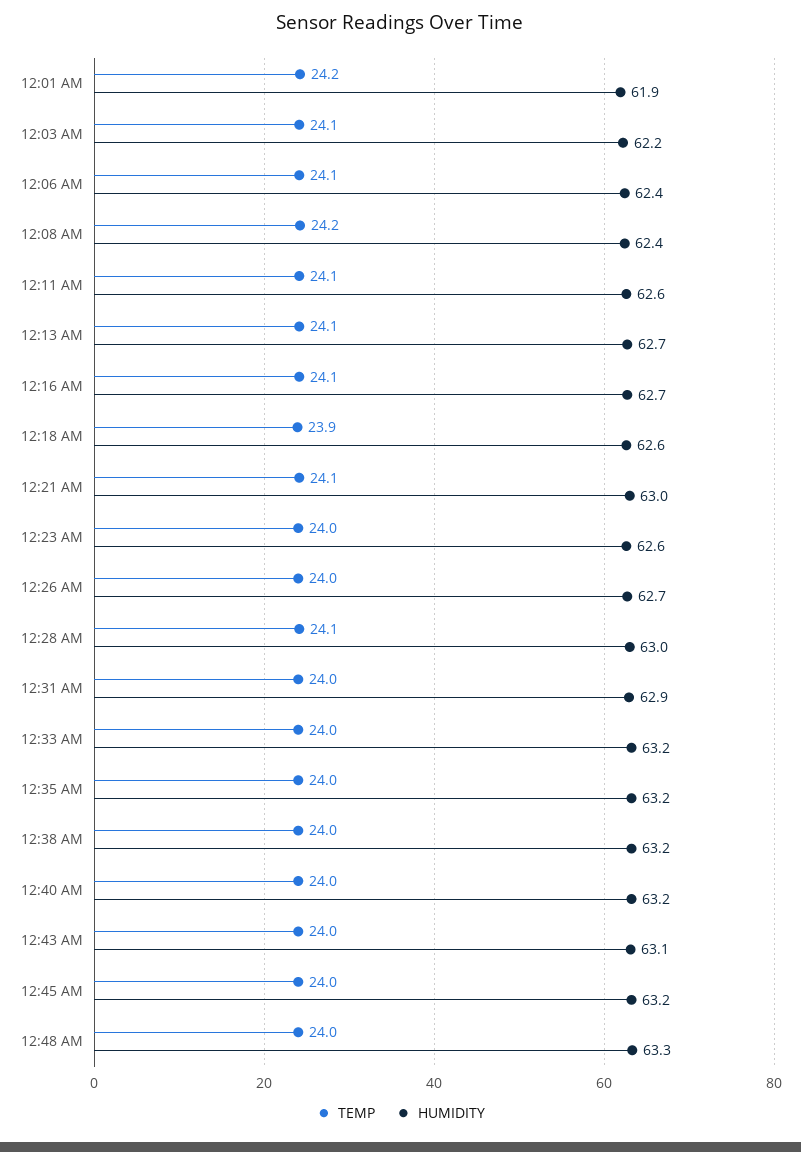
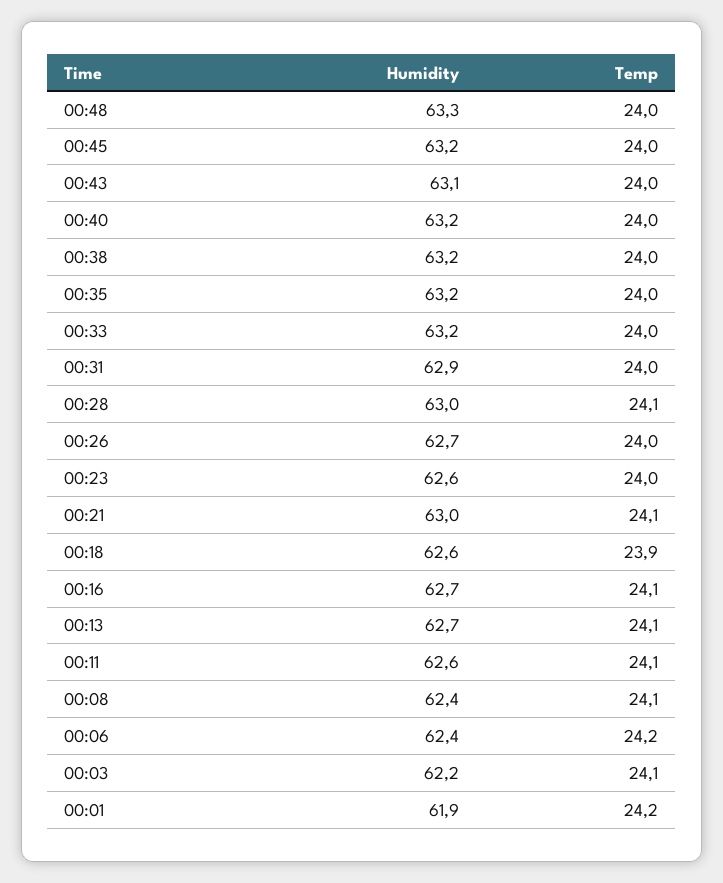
TEMP, 12:06 AM: 24.1 -> 24.2
TEMP, 12:08 AM: 24.2 -> 24.1

